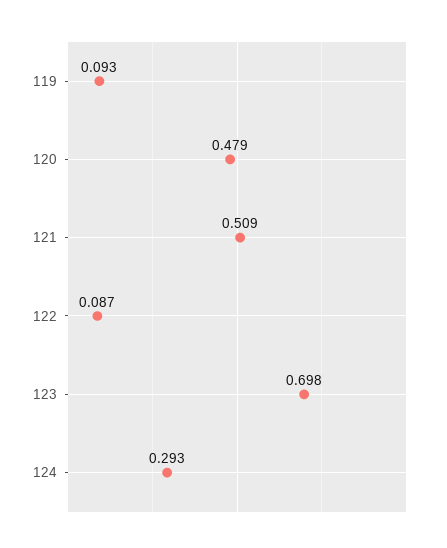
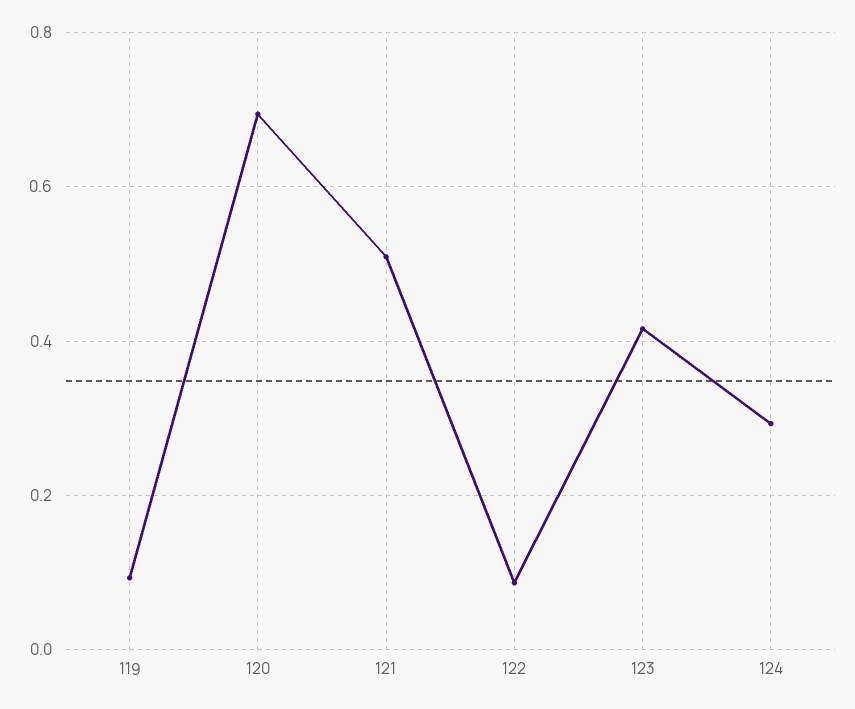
120: 0.479 -> 0.7
123: 0.698 -> 0.42

